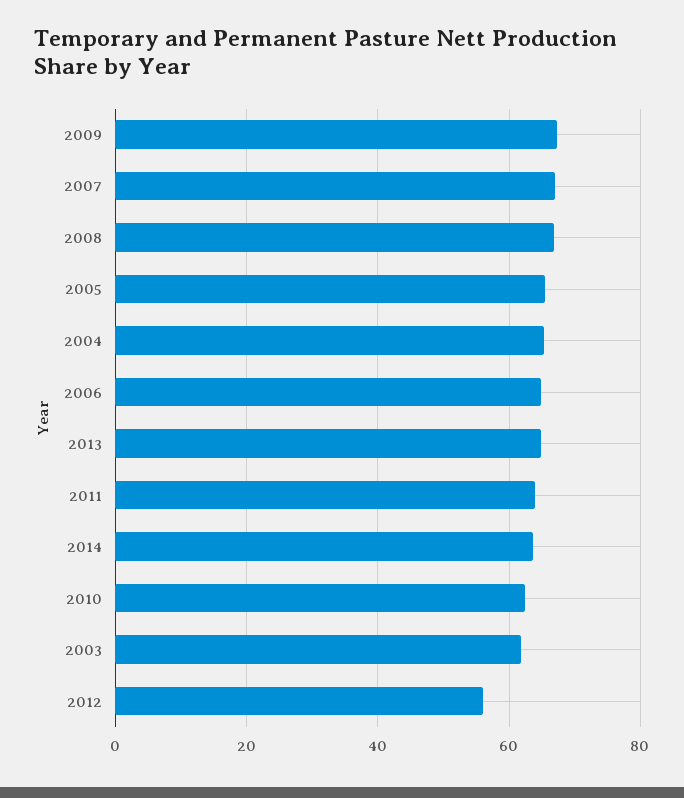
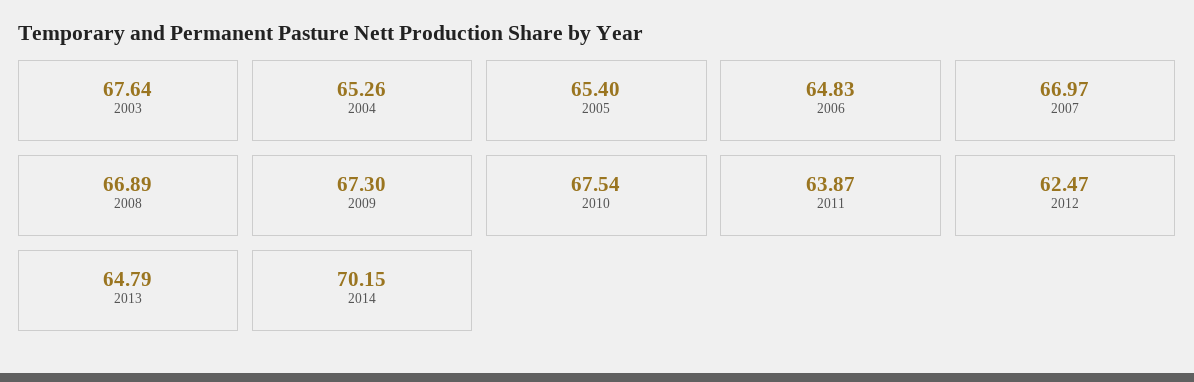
2014: 64 -> 70.15
2010: 62 -> 67.54
2003: 62 -> 67.64
2012: 56 -> 62.47

